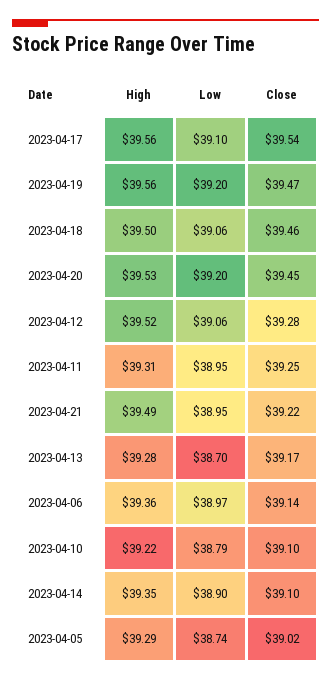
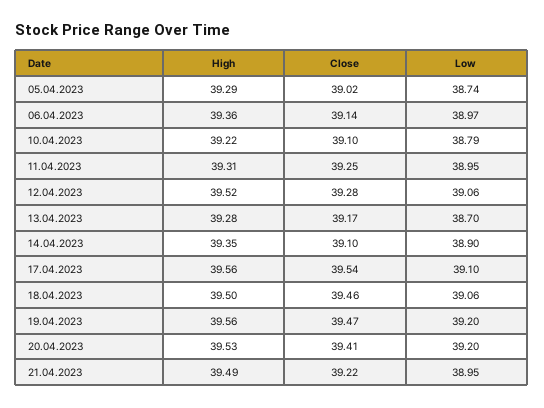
Close, 2023-04-20: 39.45 -> 39.41

